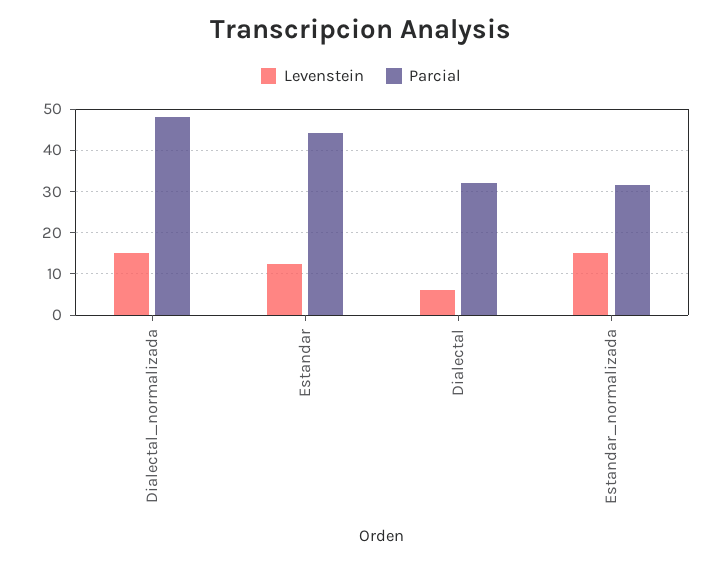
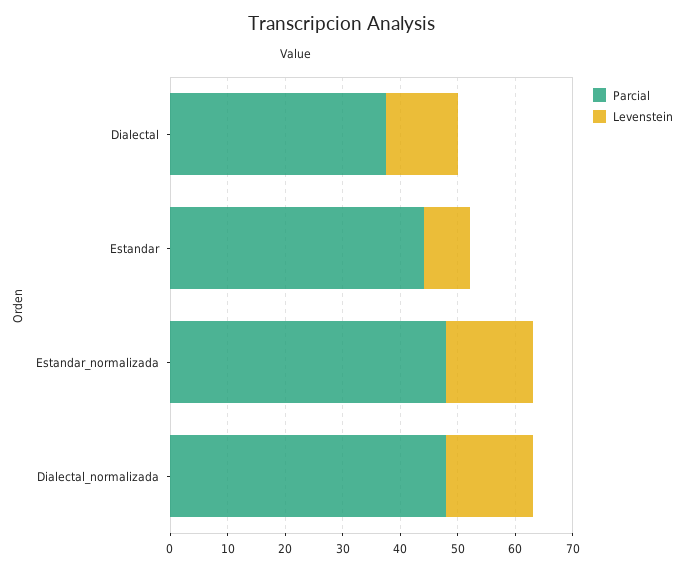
Levenstein, Estandar: 12 -> 8
Levenstein, Dialectal: 6 -> 12
Parcial, Dialectal: 32 -> 38
Parcial, Estandar_normalizada: 32 -> 48

